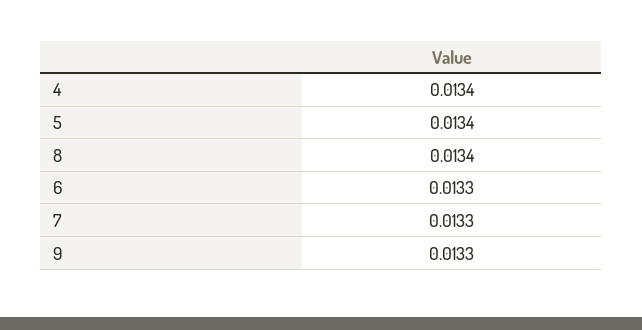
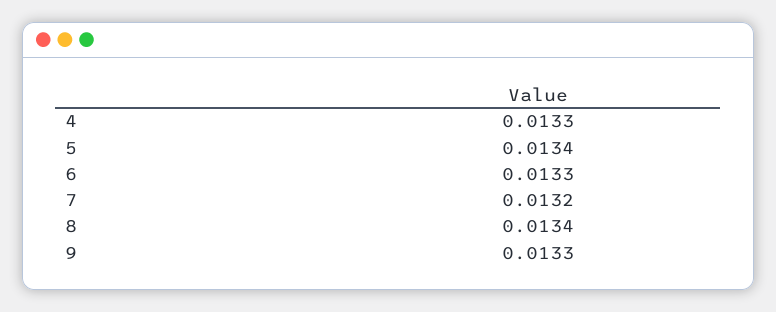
4: 0.0134 -> 0.0133
7: 0.0133 -> 0.0132

